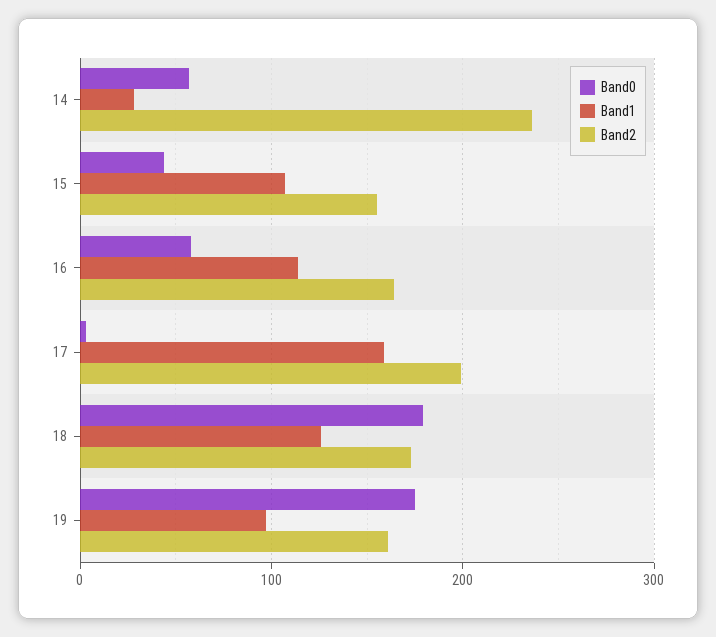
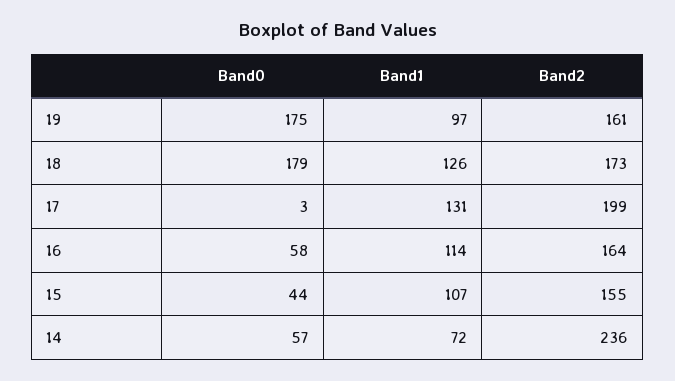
Band1, 14: 30 -> 72
Band1, 17: 160 -> 131

